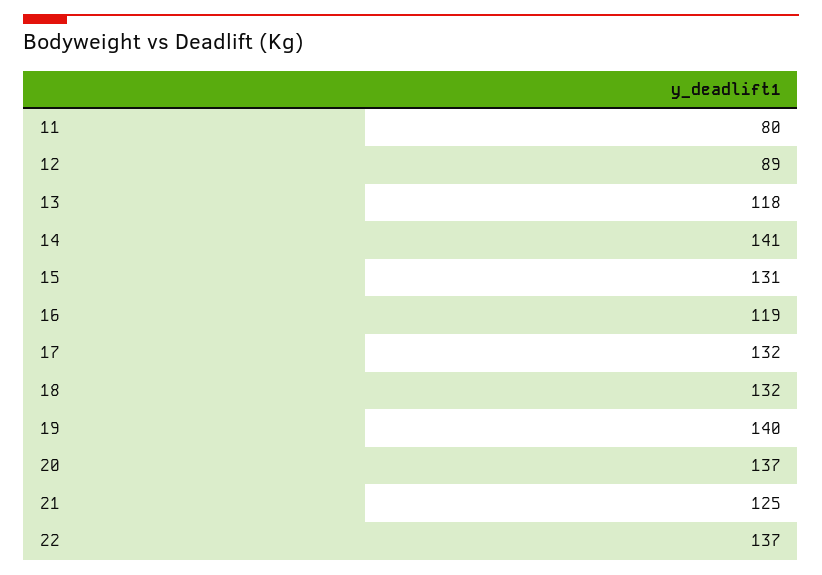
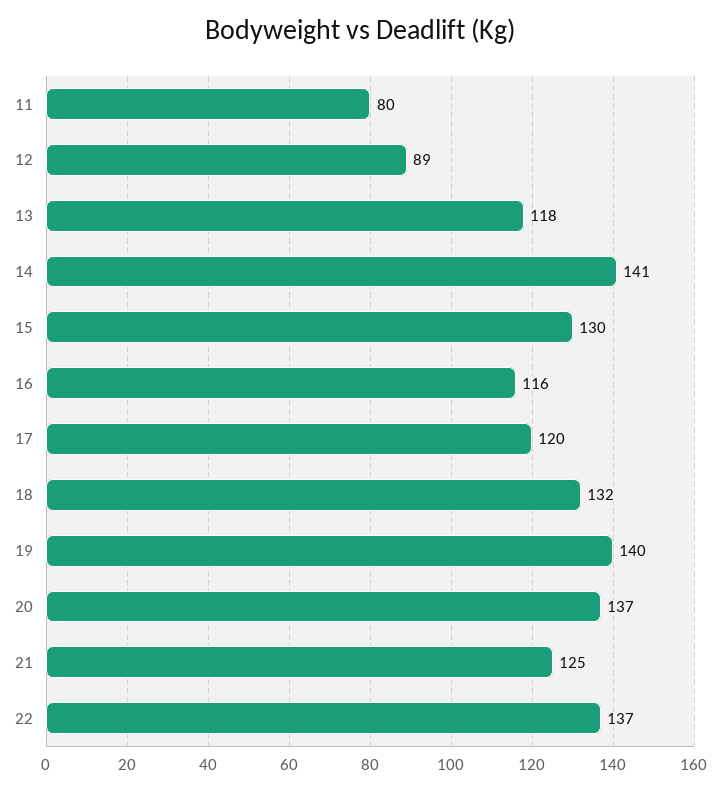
15: 131 -> 130
16: 119 -> 116
17: 132 -> 120

